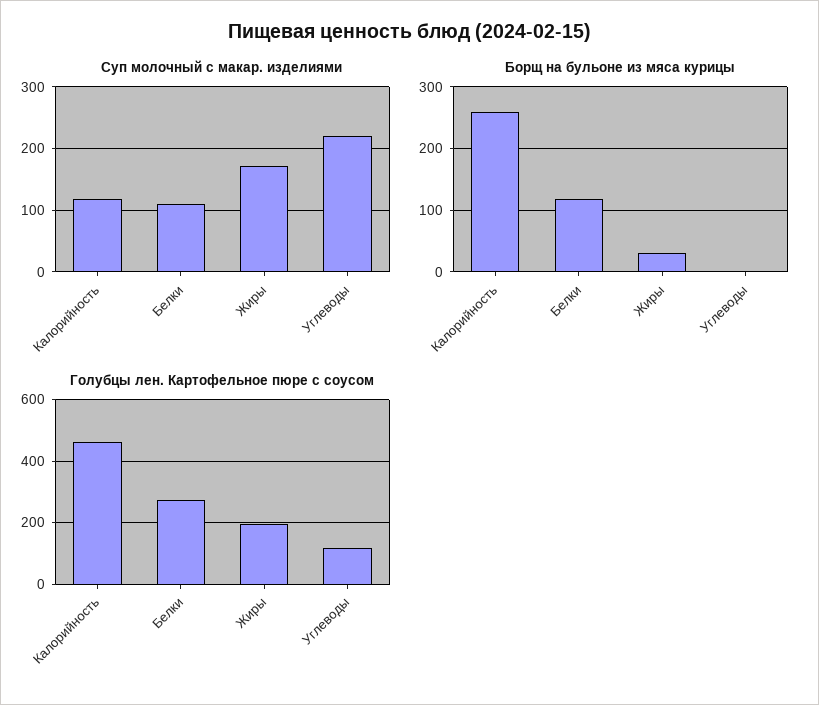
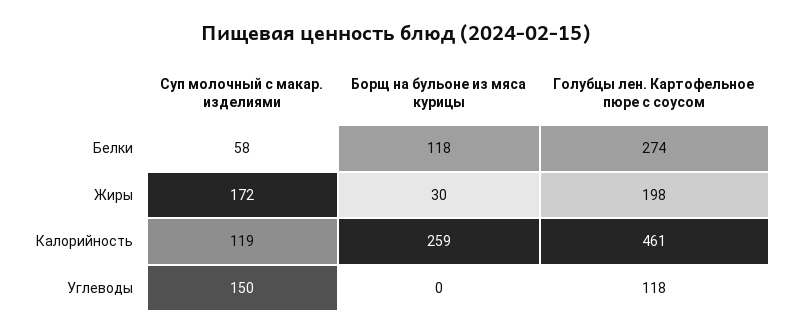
Суп молочный с макар. изделиями, Белки: 110 -> 58
Суп молочный с макар. изделиями, Углеводы: 220 -> 150

